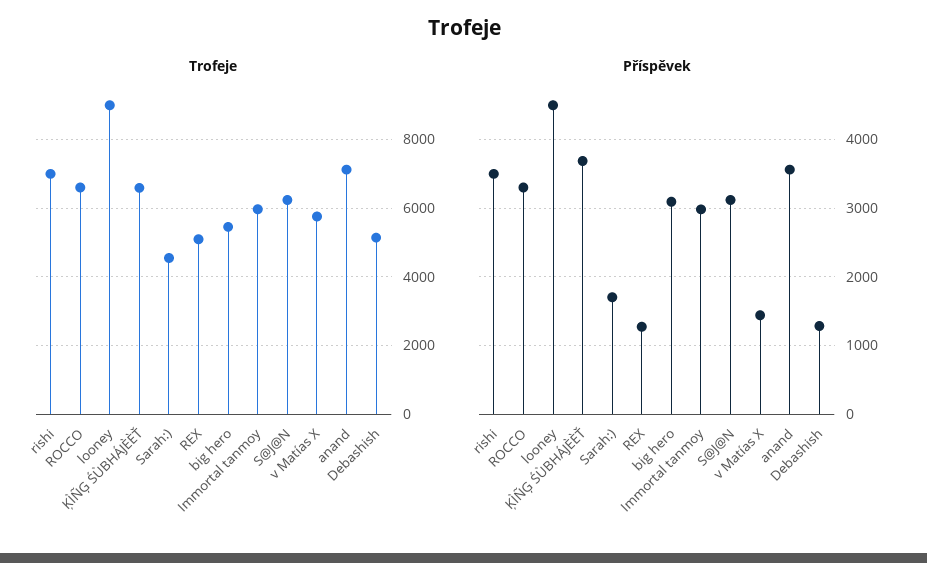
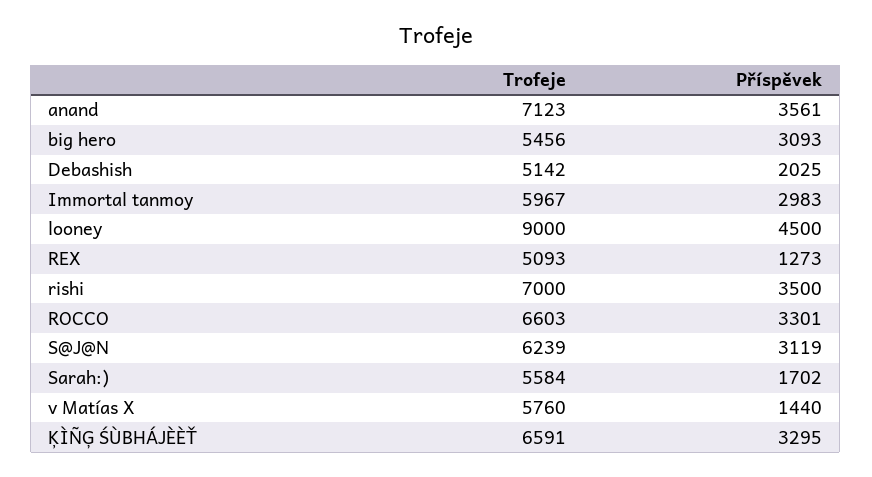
Trofeje, Sarah:): 4600 -> 5584
Příspěvek, ĶÌÑĢ ŚÙBHÁJÈÈŤ: 3700 -> 3295
Příspěvek, Debashish: 1300 -> 2025

